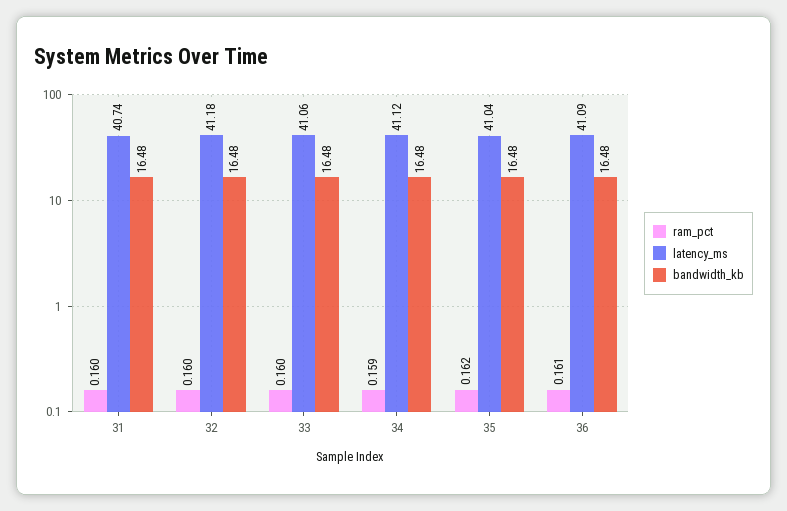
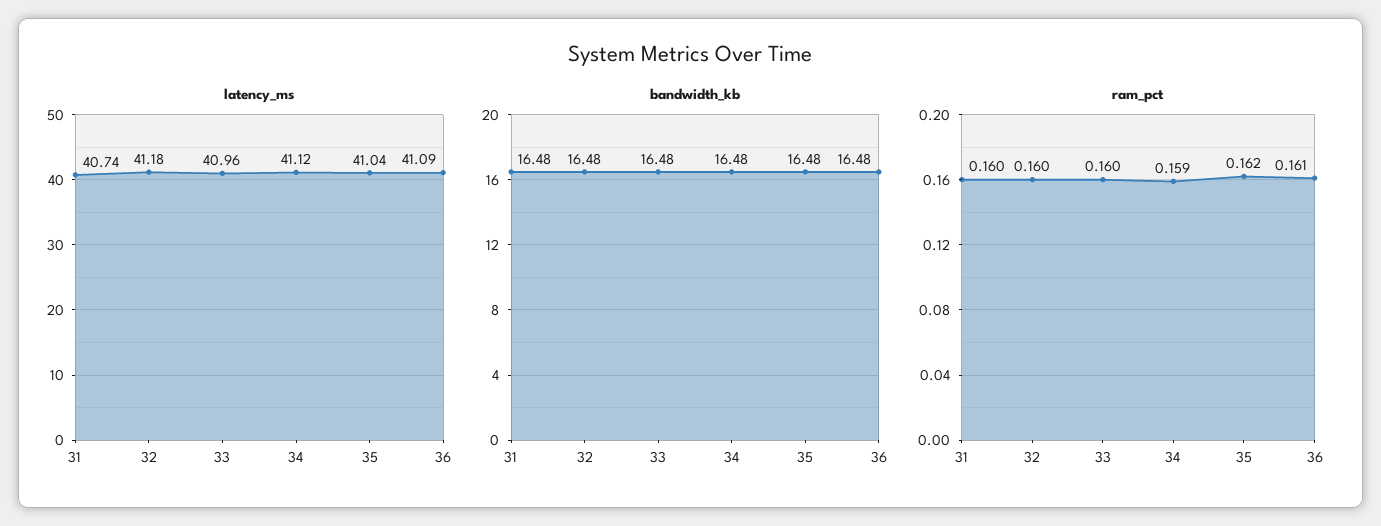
latency_ms, 33: 41.06 -> 40.96

